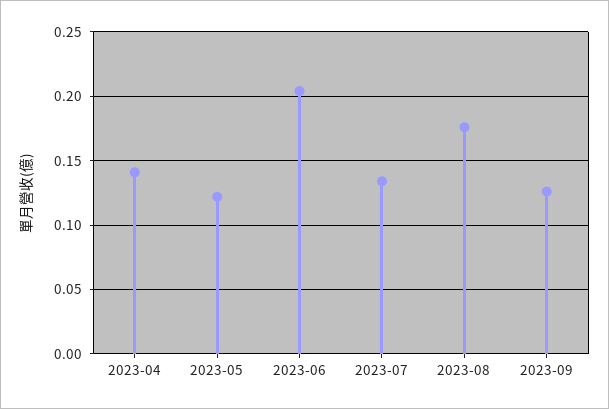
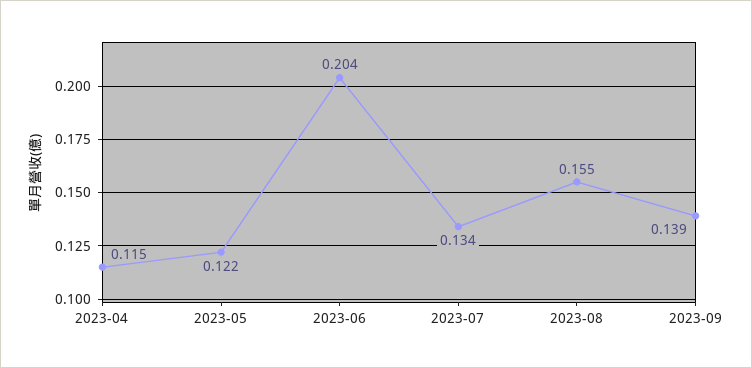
2023-04: 0.14 -> 0.115
2023-08: 0.175 -> 0.155
2023-09: 0.125 -> 0.139

